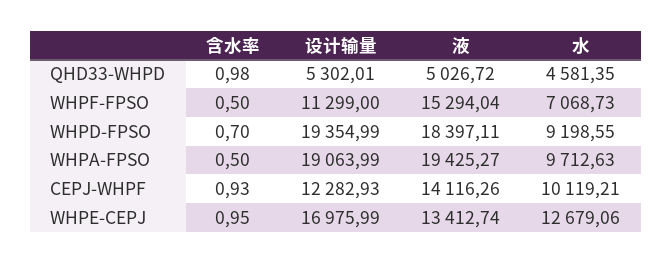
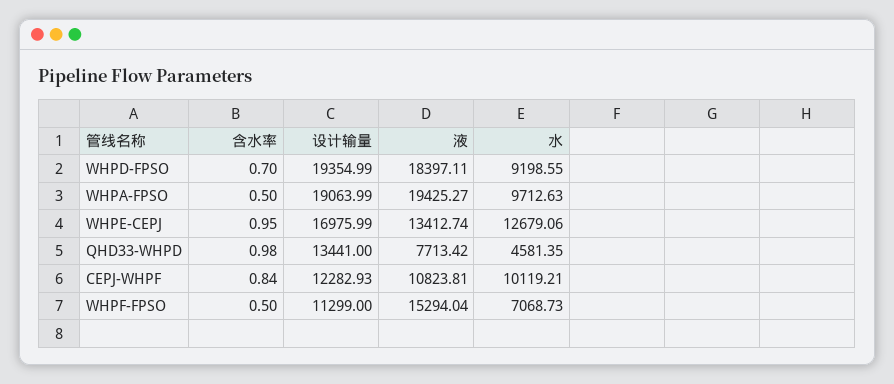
设计输量, QHD33-WHPD: 5302.01 -> 13441
液, QHD33-WHPD: 5026.72 -> 7713.42
含水率, CEPJ-WHPF: 0.93 -> 0.84
液, CEPJ-WHPF: 14116.26 -> 10823.81

